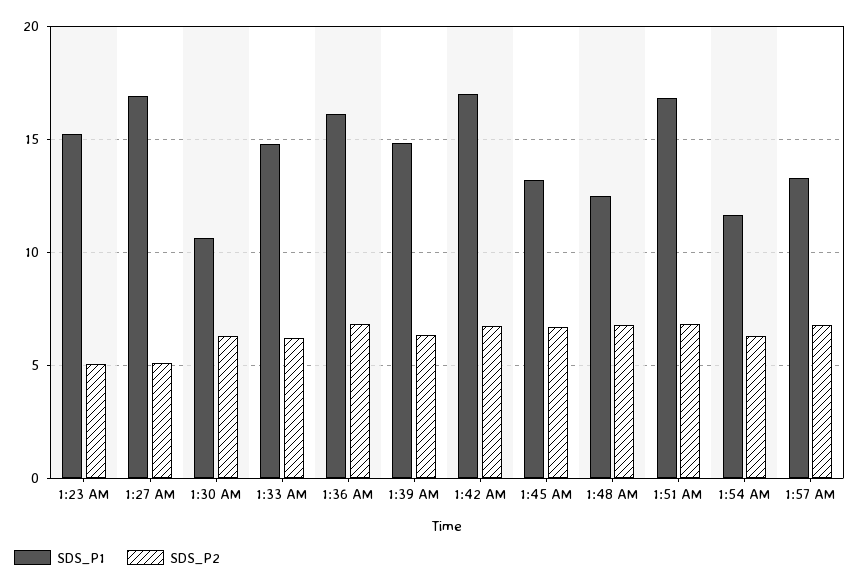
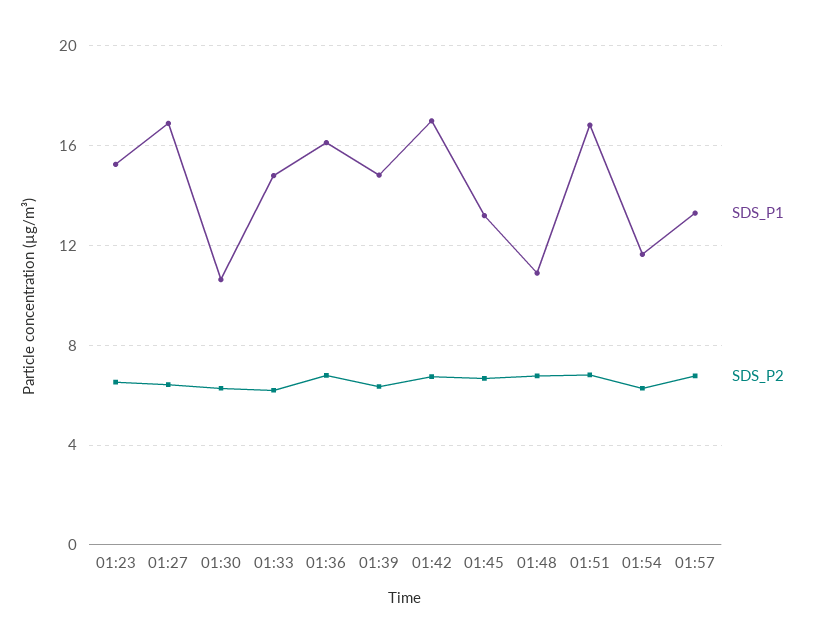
SDS_P2, 1:23 AM: 5 -> 6.5
SDS_P2, 1:27 AM: 5 -> 6.5
SDS_P1, 1:48 AM: 12.5 -> 11

